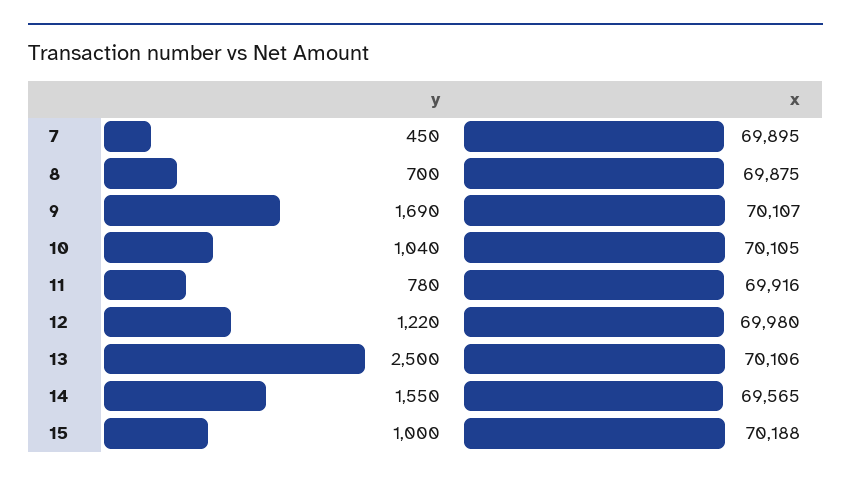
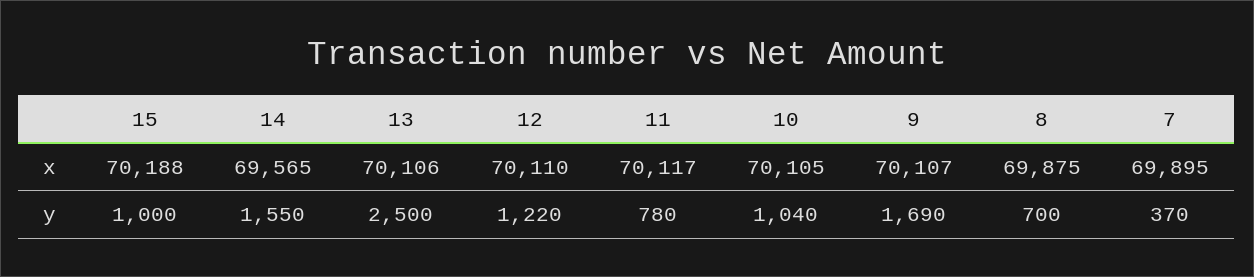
y, 7: 450 -> 370
x, 11: 69916 -> 70117
x, 12: 69980 -> 70110

